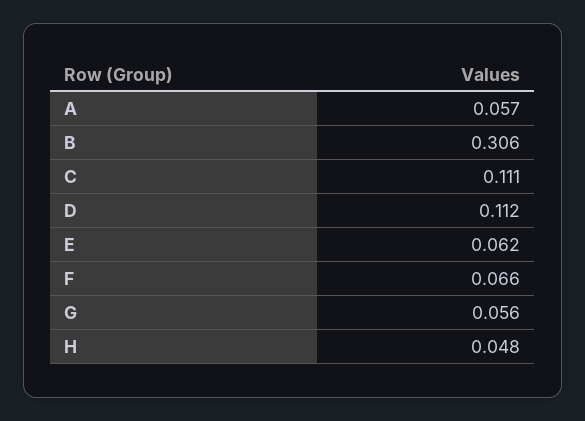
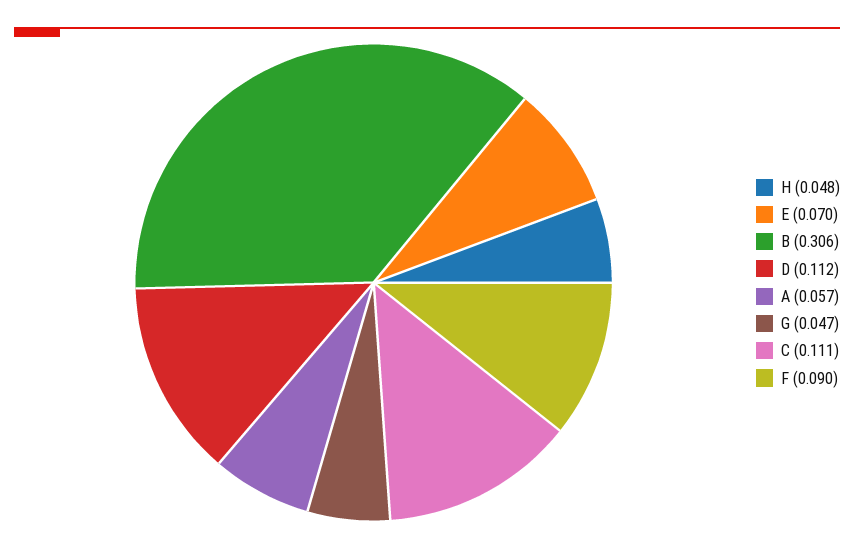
E: 0.062 -> 0.07
F: 0.066 -> 0.09
G: 0.056 -> 0.047

